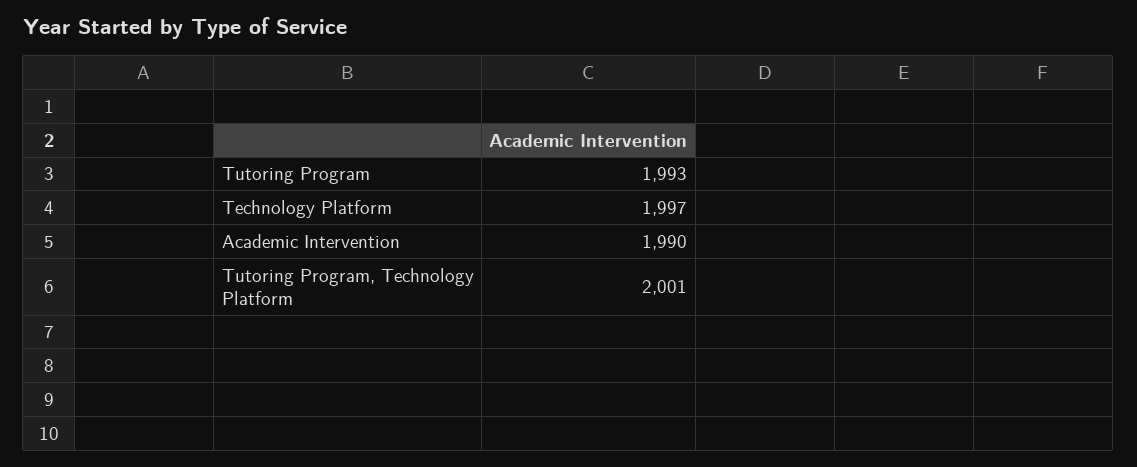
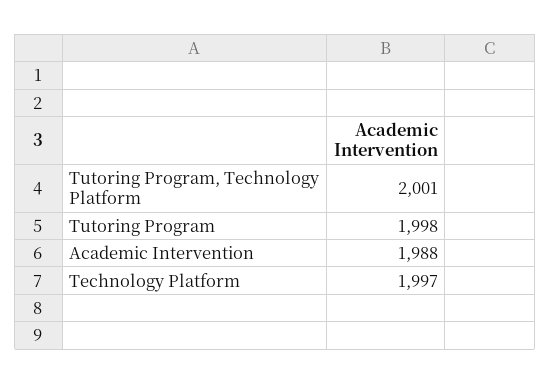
Tutoring Program: 1993 -> 1998
Academic Intervention: 1990 -> 1988

